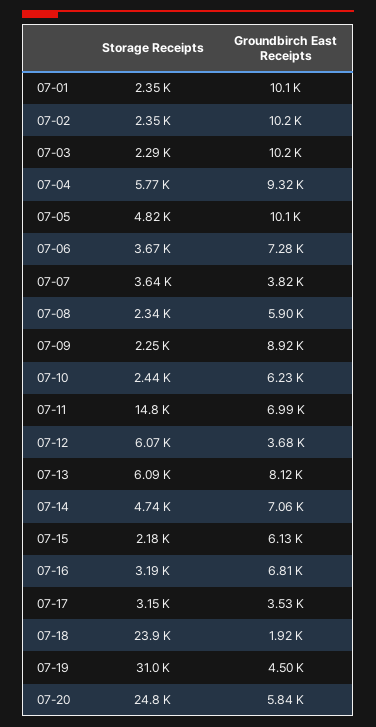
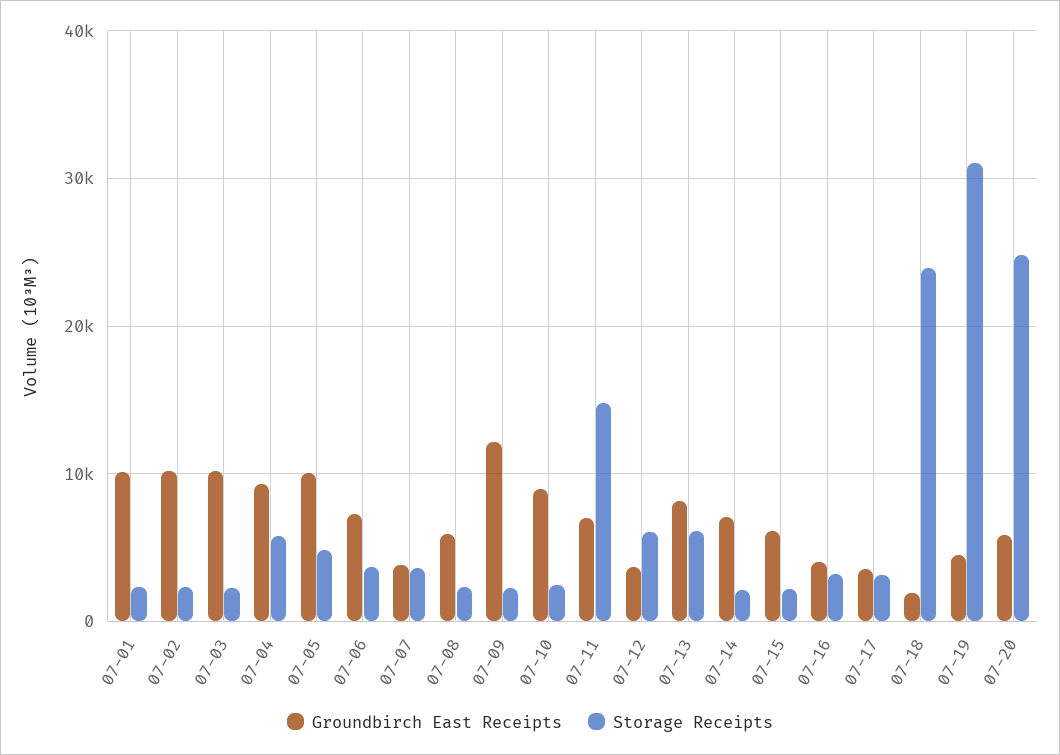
Groundbirch East Receipts, 07-09: 8920 -> 12000
Groundbirch East Receipts, 07-10: 6230 -> 9000
Storage Receipts, 07-14: 4740 -> 2000
Groundbirch East Receipts, 07-16: 6810 -> 4000

